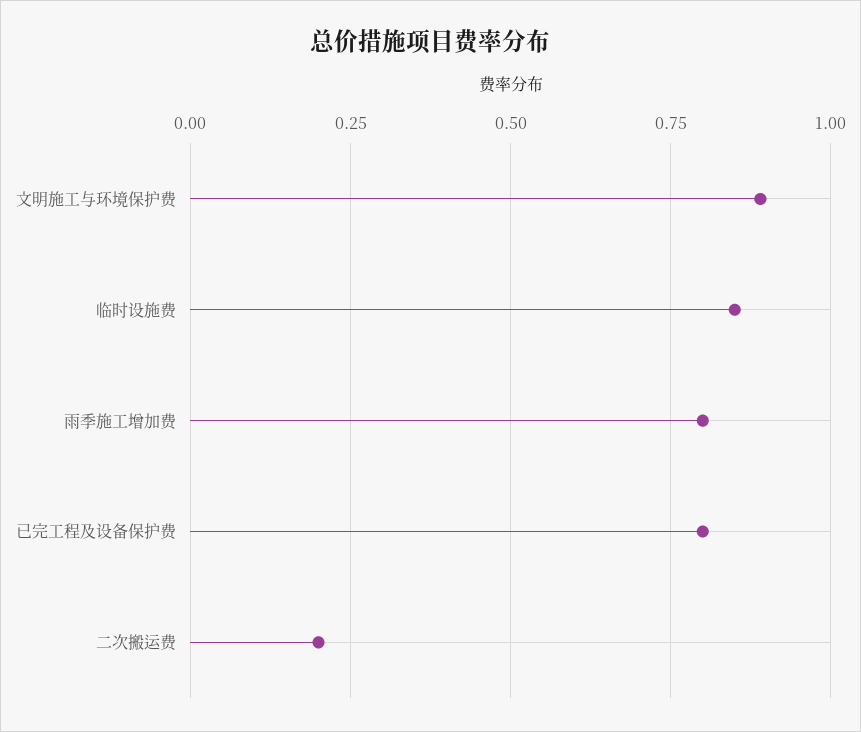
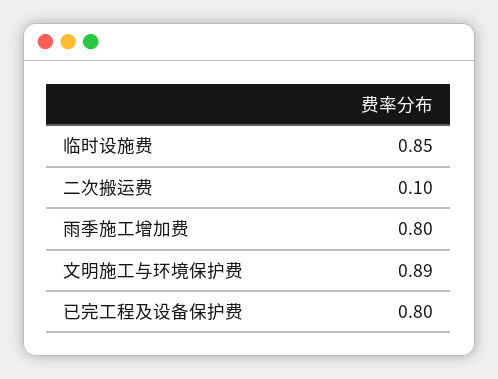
二次搬运费: 0.2 -> 0.1

